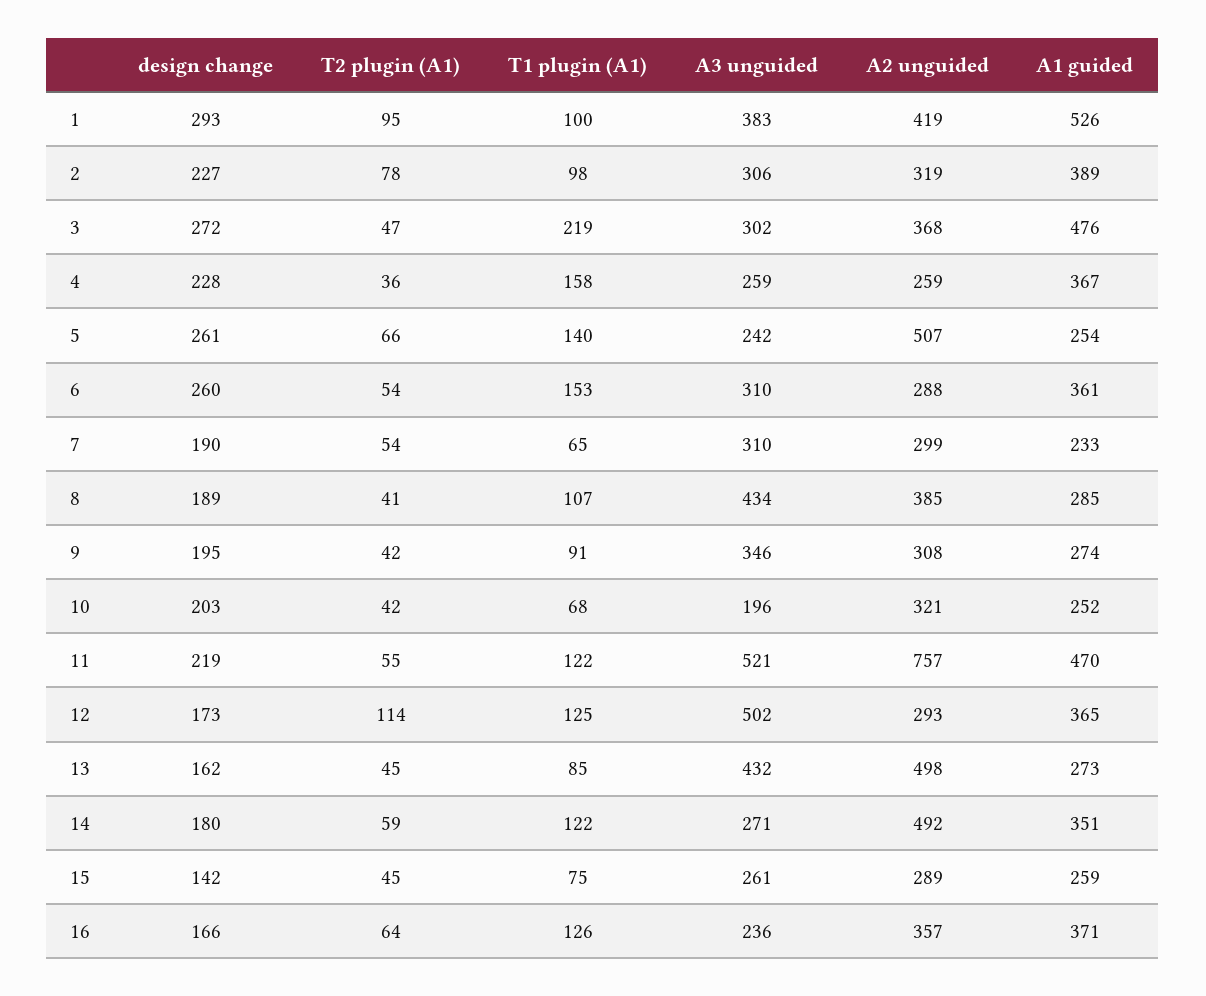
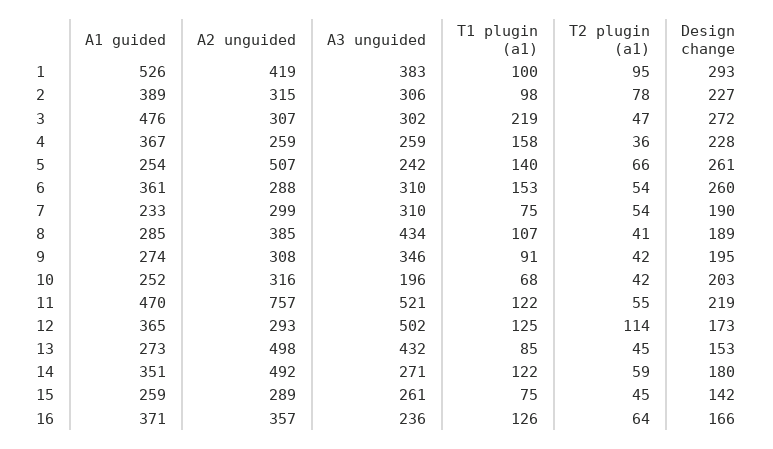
A2 unguided, 2: 319 -> 315
A2 unguided, 3: 368 -> 307
T1 plugin (A1), 7: 65 -> 75
A2 unguided, 10: 321 -> 316
design change, 13: 162 -> 153

